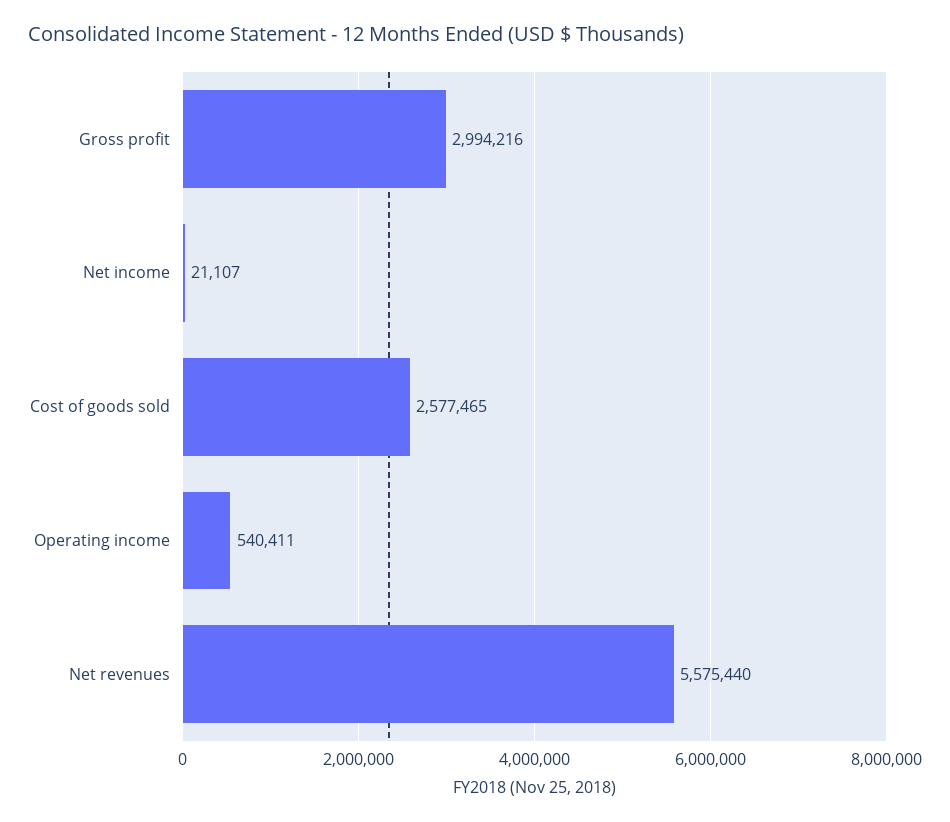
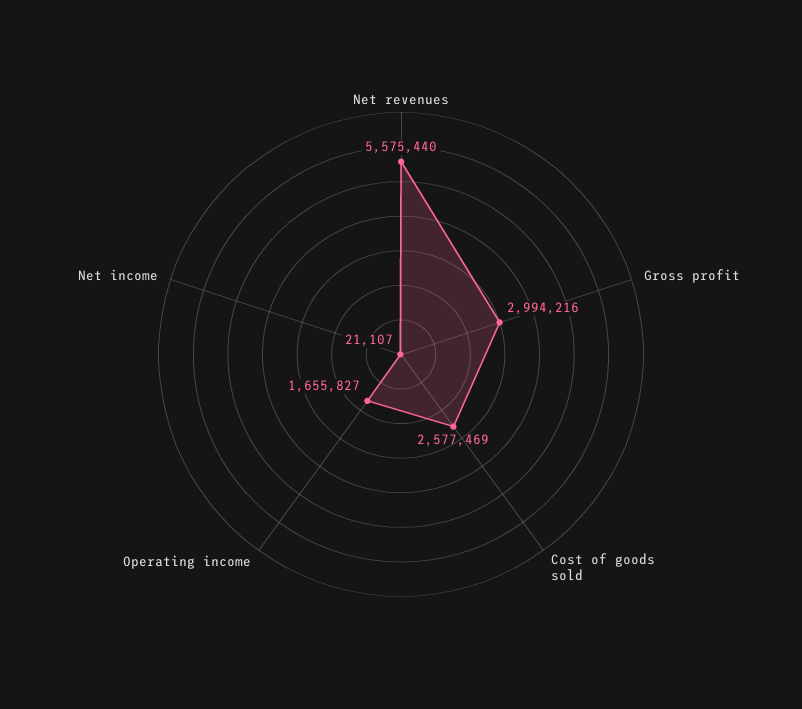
Cost of goods sold: 2577465 -> 2577469
Operating income: 540411 -> 1655827

